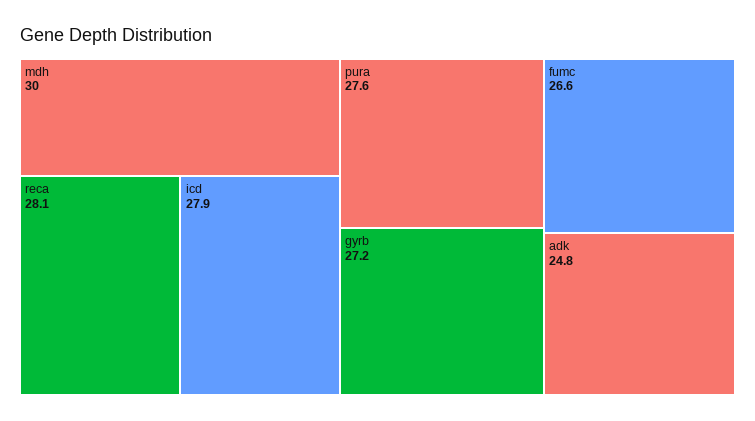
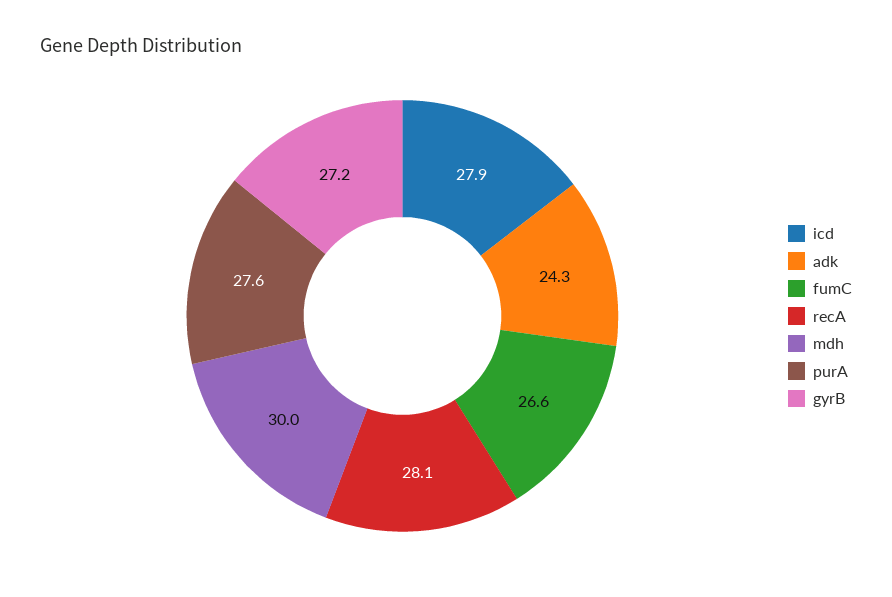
adk: 24.8 -> 24.3

